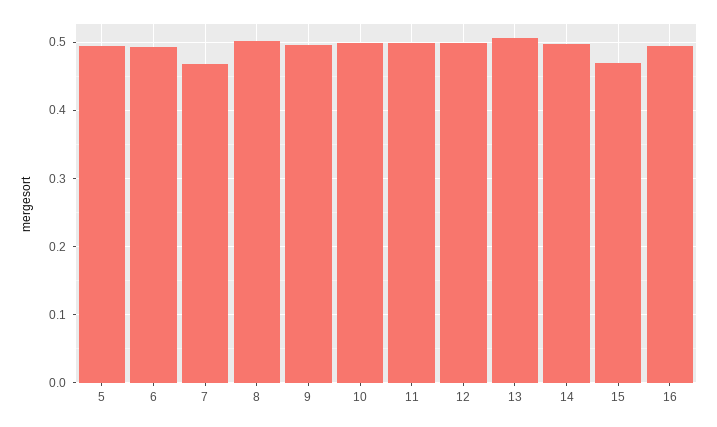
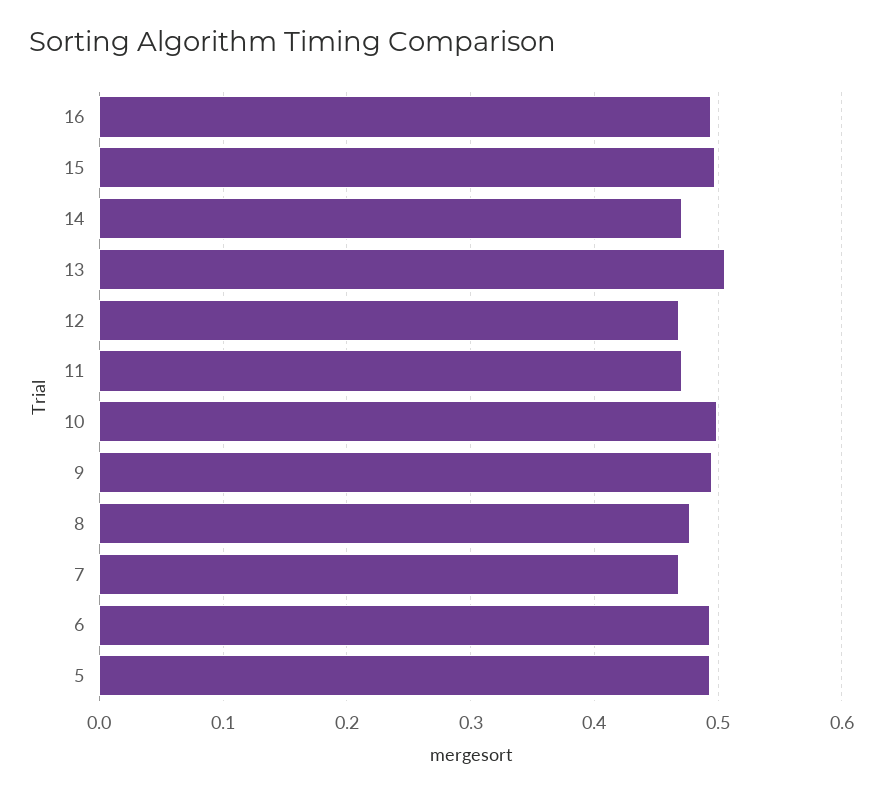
8: 0.5 -> 0.48
11: 0.5 -> 0.47
12: 0.5 -> 0.47
14: 0.5 -> 0.47
15: 0.47 -> 0.5

